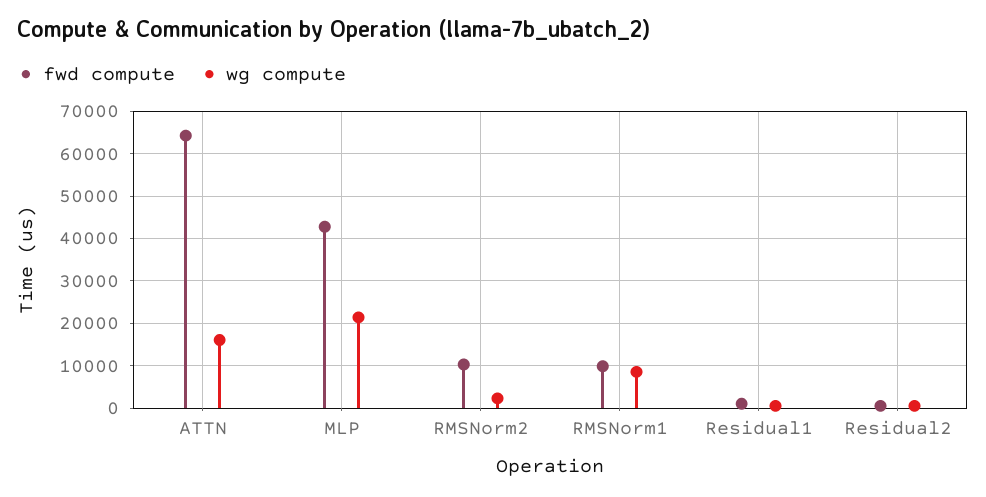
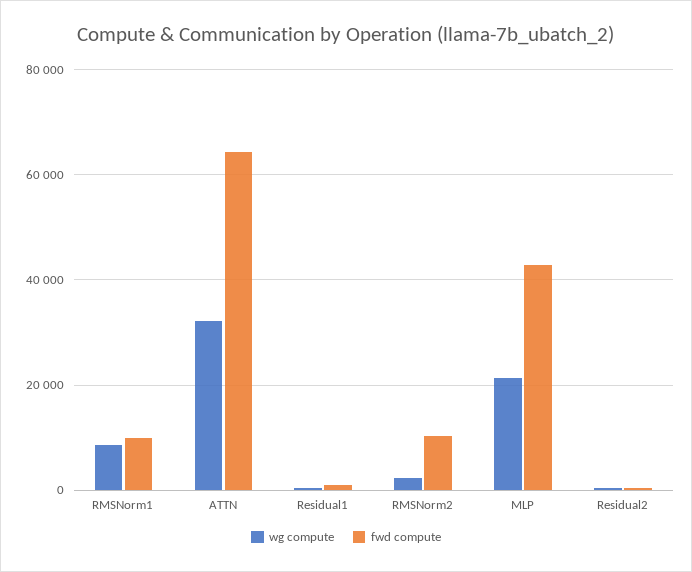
wg compute, ATTN: 16000 -> 32000

